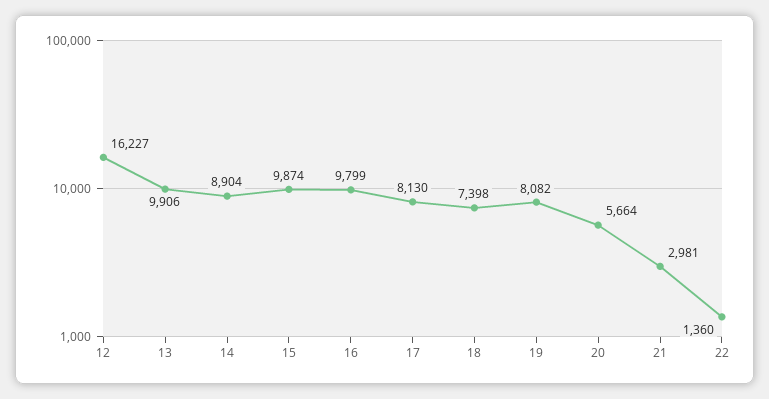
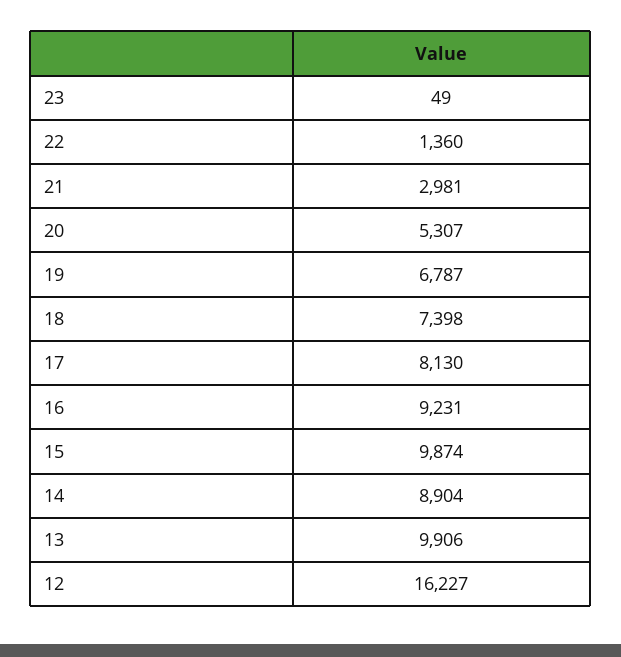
16: 9799 -> 9231
19: 8082 -> 6787
20: 5664 -> 5307
23: none -> 49

